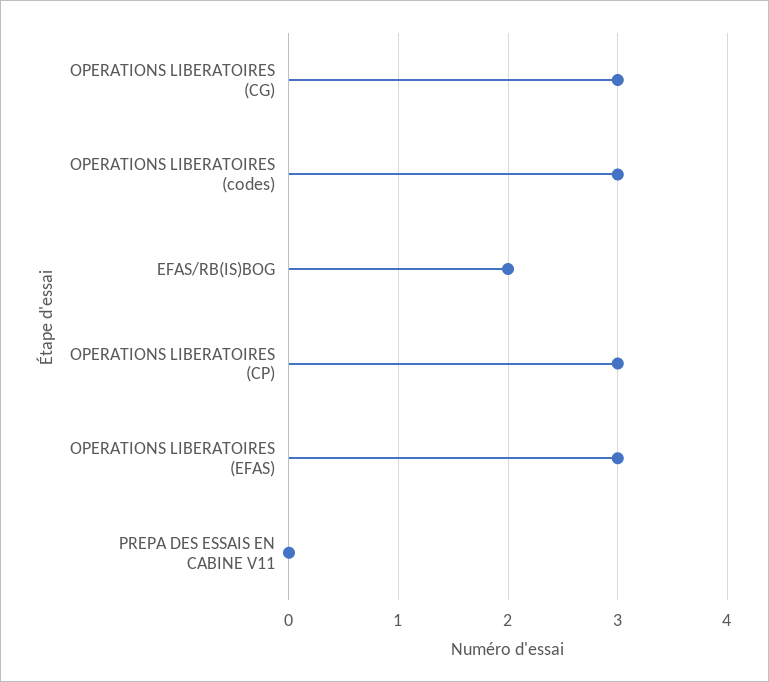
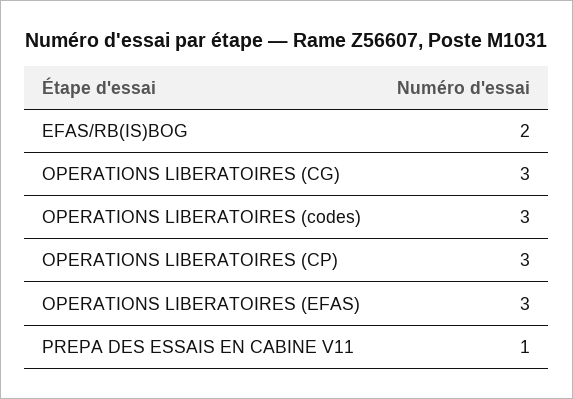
PREPA DES ESSAIS EN CABINE V11: 0 -> 1

